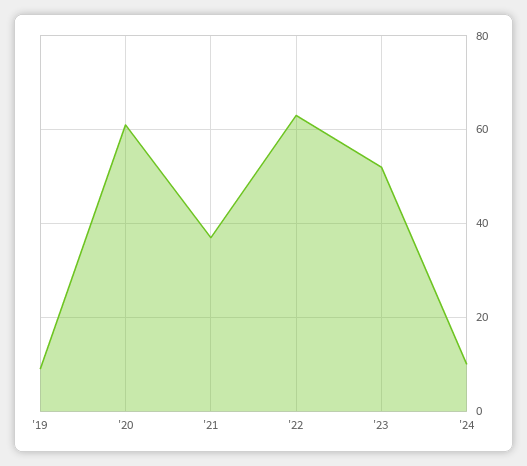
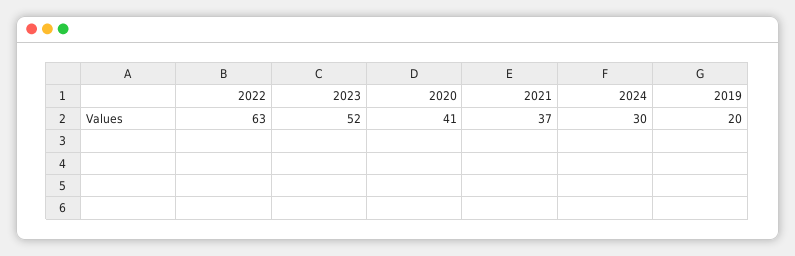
'19: 10 -> 20
'20: 60 -> 41
'24: 10 -> 30

